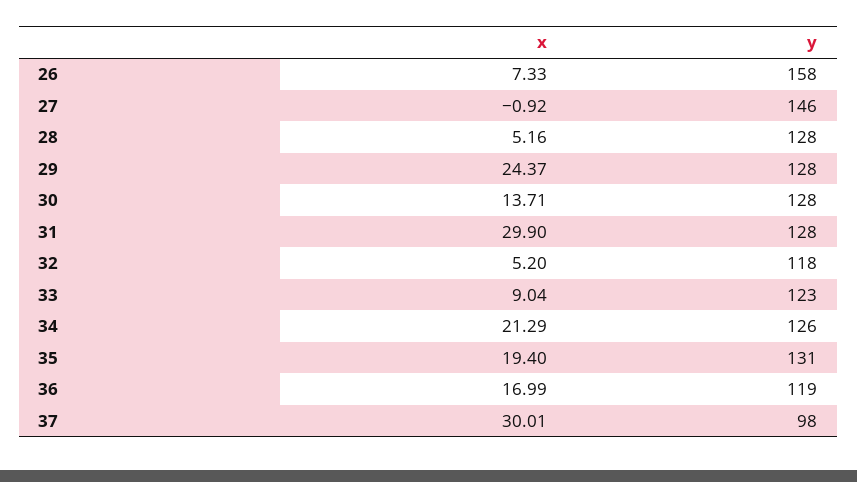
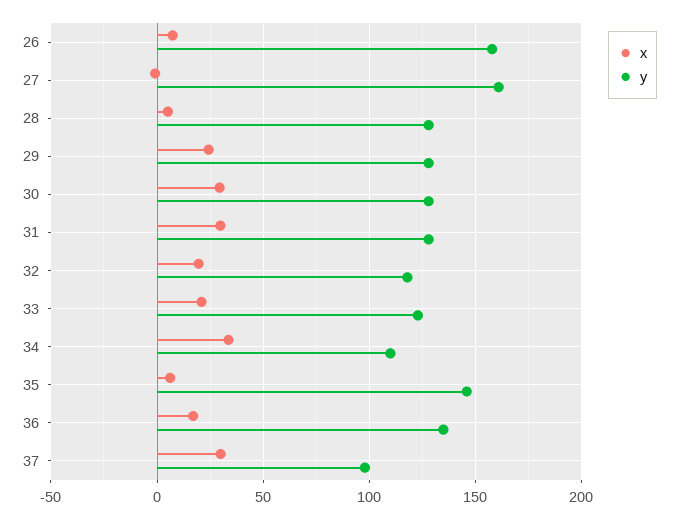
y, 27: 146 -> 160
x, 30: 13.71 -> 30
x, 32: 5.2 -> 20
x, 33: 9.04 -> 20
x, 34: 21.29 -> 35
y, 34: 126 -> 110
x, 35: 19.4 -> 5
y, 35: 131 -> 145
y, 36: 119 -> 135

